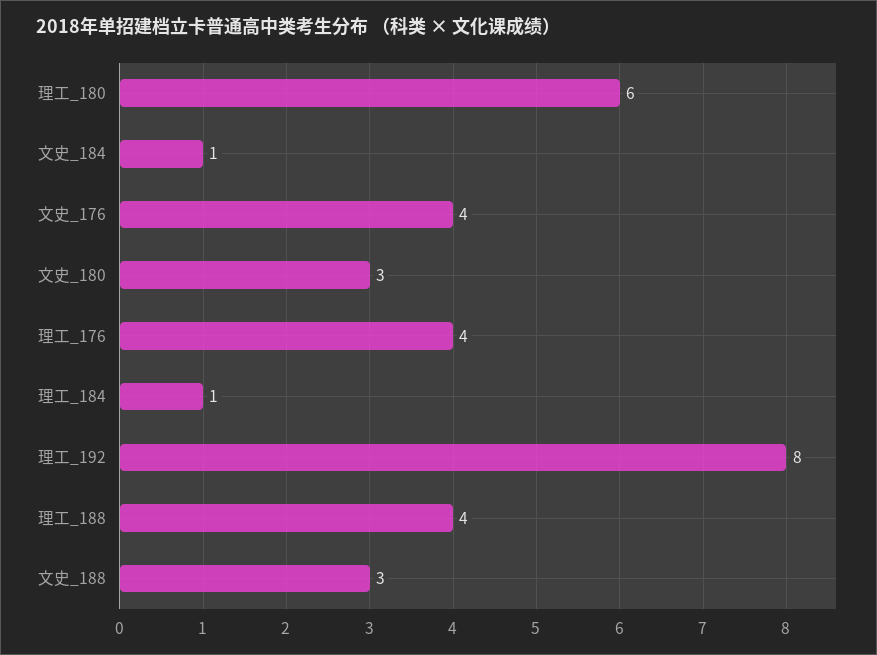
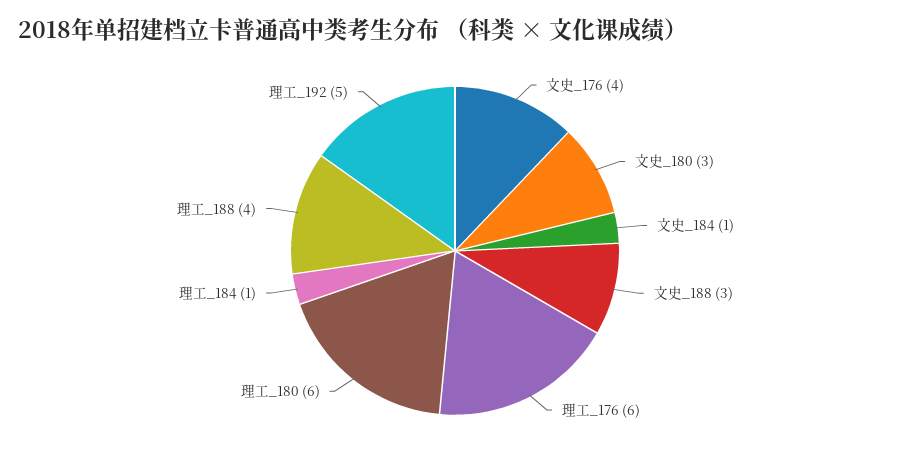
理工_176: 4 -> 6
理工_192: 8 -> 5

